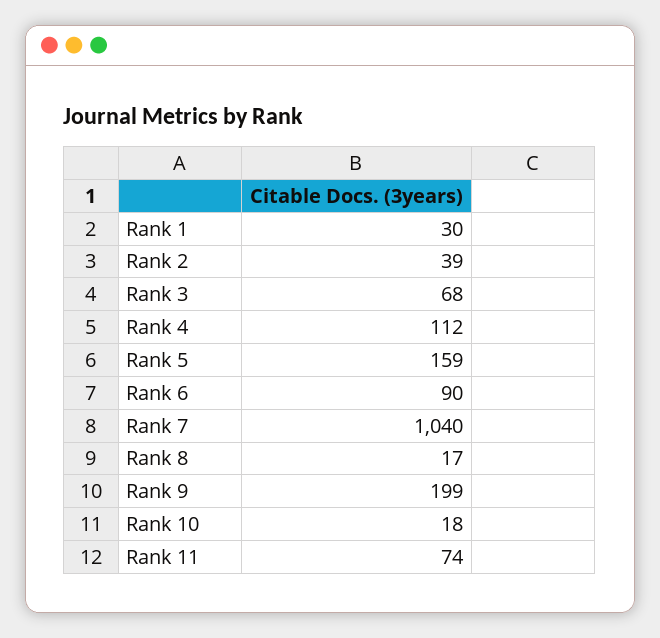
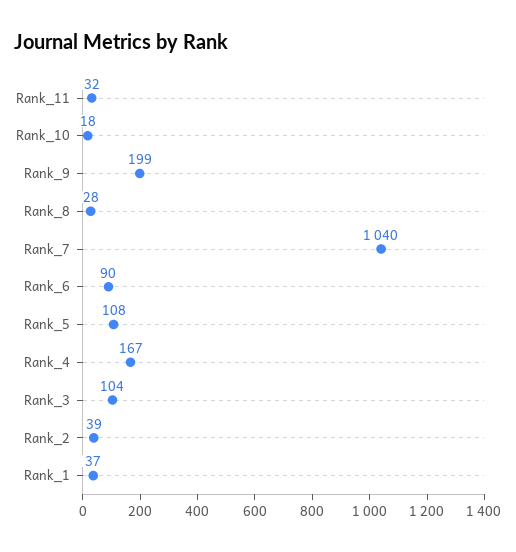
Rank 1: 30 -> 37
Rank 3: 68 -> 104
Rank 4: 112 -> 167
Rank 5: 159 -> 108
Rank 8: 17 -> 28
Rank 11: 74 -> 32

